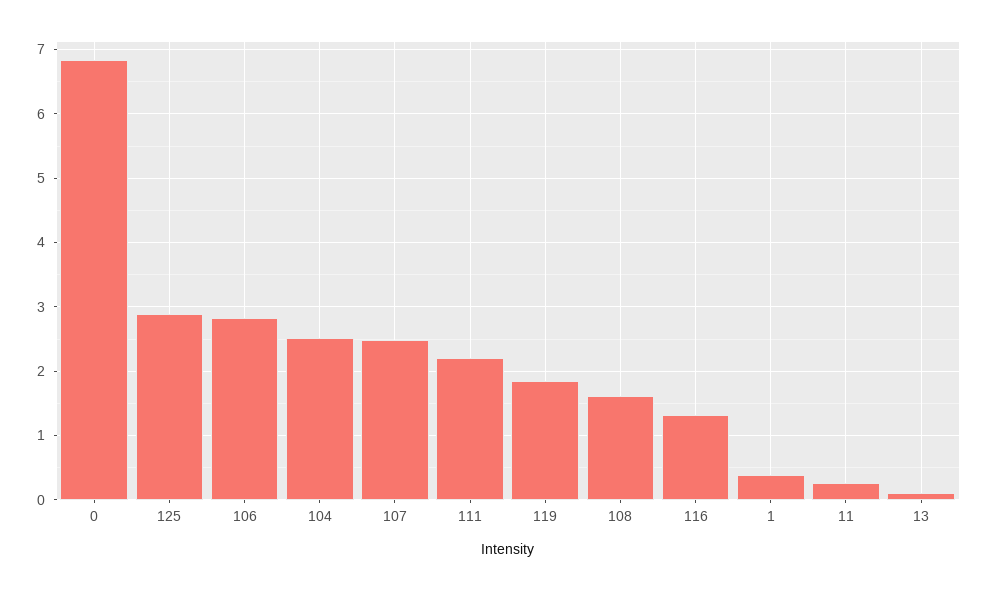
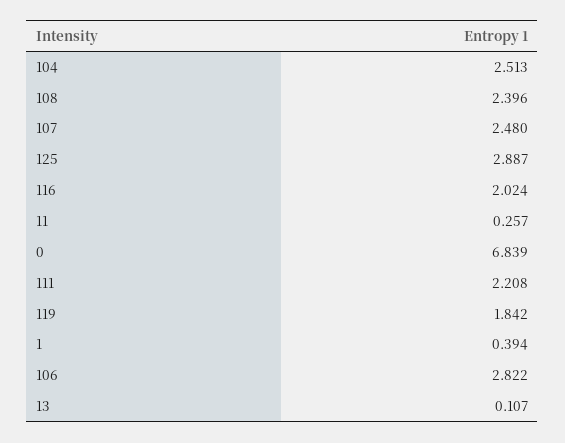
108: 1.6 -> 2.396
116: 1.3 -> 2.024

